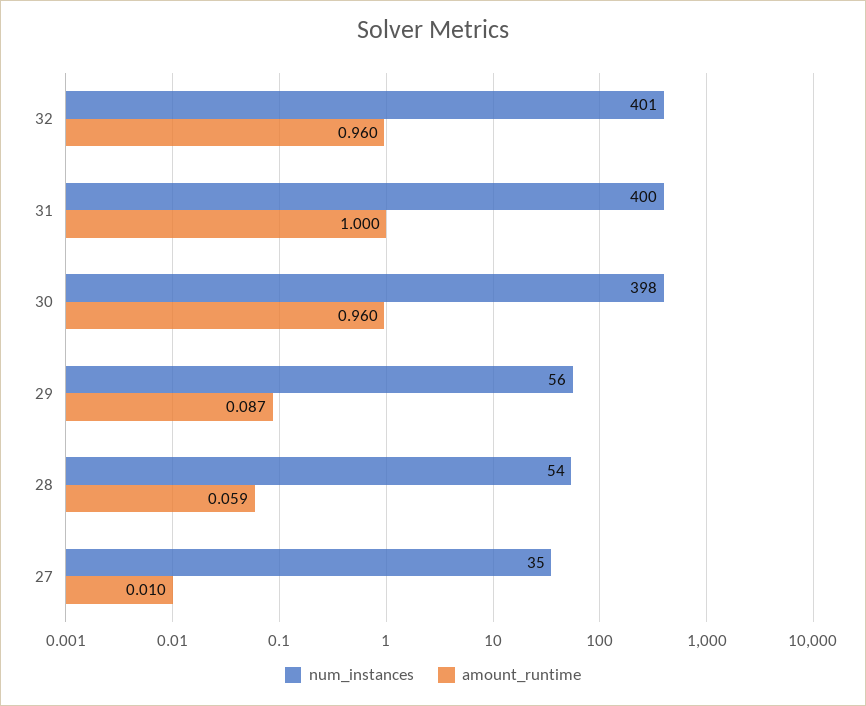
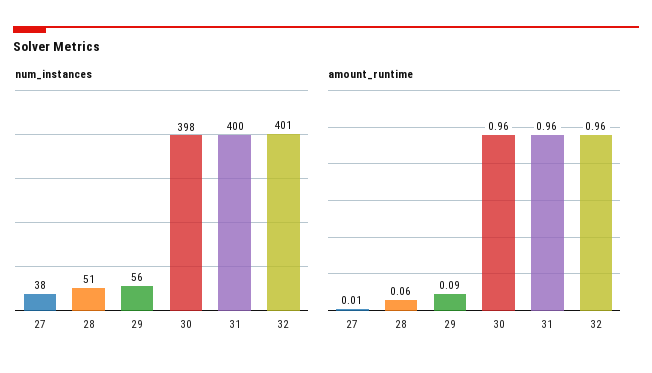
amount_runtime, 31: 1 -> 0.96
num_instances, 28: 54 -> 51
num_instances, 27: 35 -> 38

